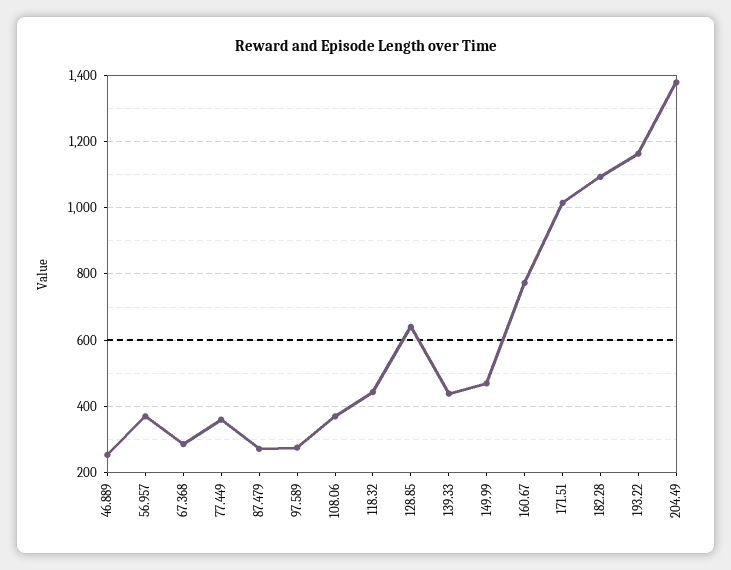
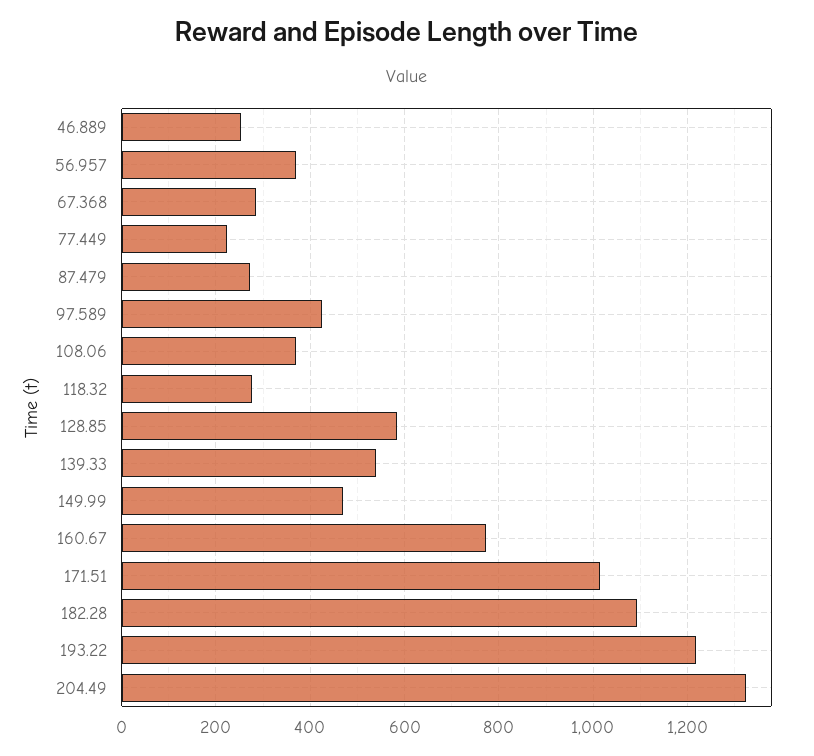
77.449: 360 -> 220
97.589: 280 -> 420
118.32: 440 -> 280
128.85: 640 -> 580
139.33: 440 -> 540
193.22: 1160 -> 1220
204.49: 1380 -> 1320

